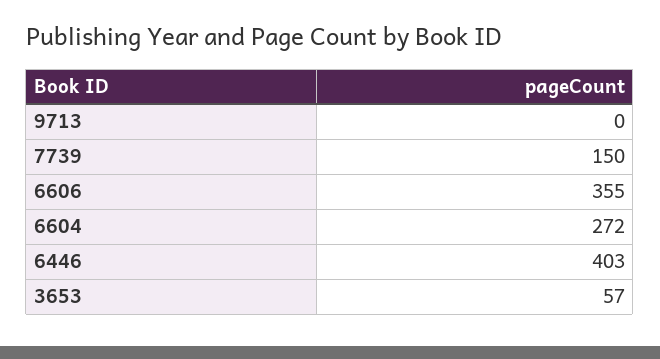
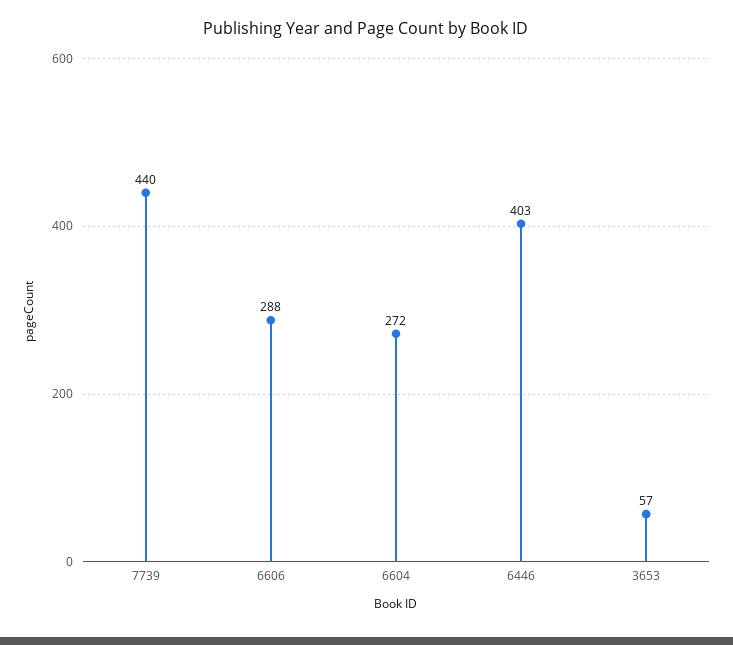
9713: 0 -> none
7739: 150 -> 440
6606: 355 -> 288

